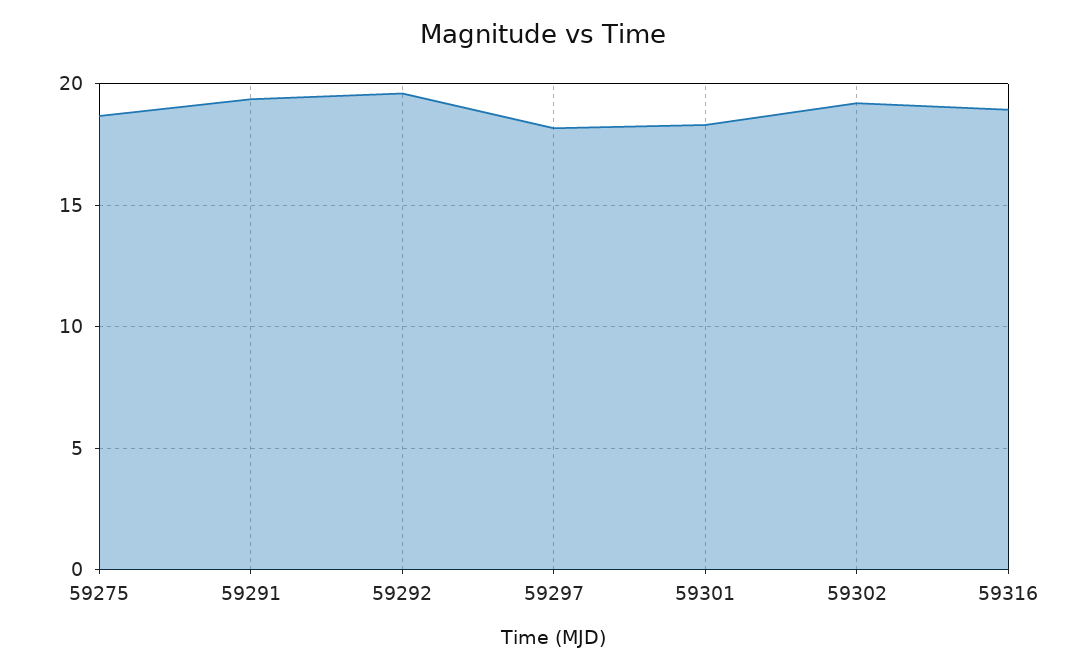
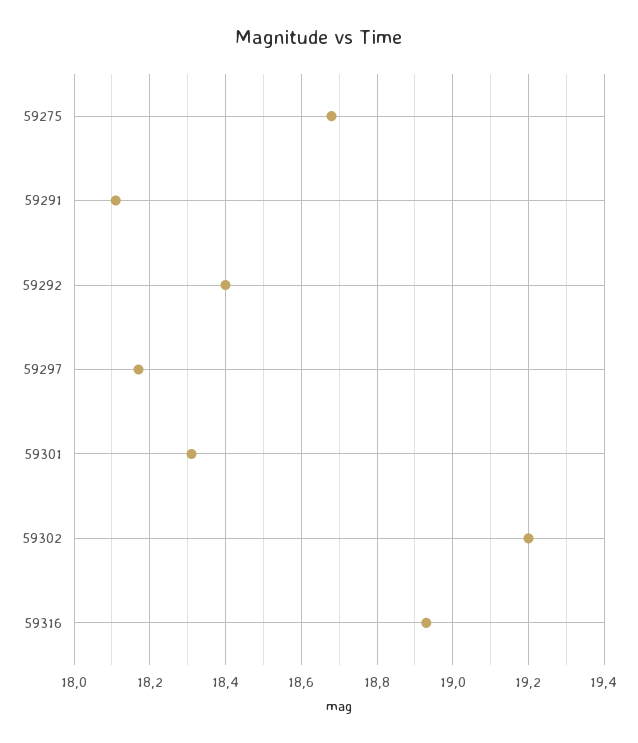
59291: 19.5 -> 18.1
59292: 19.5 -> 18.4

